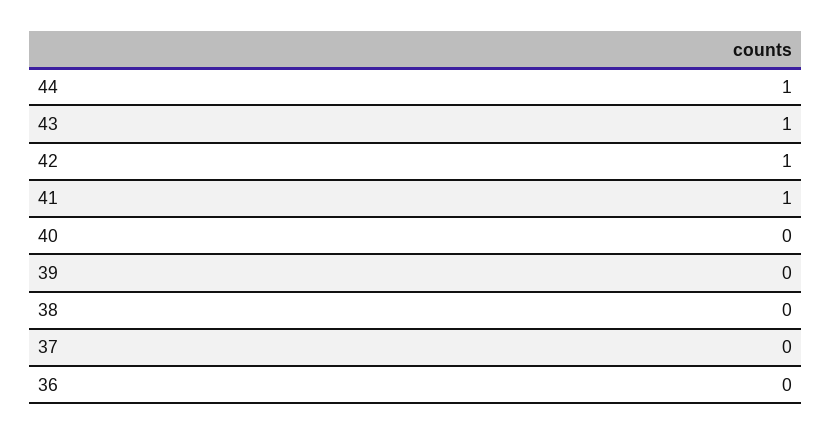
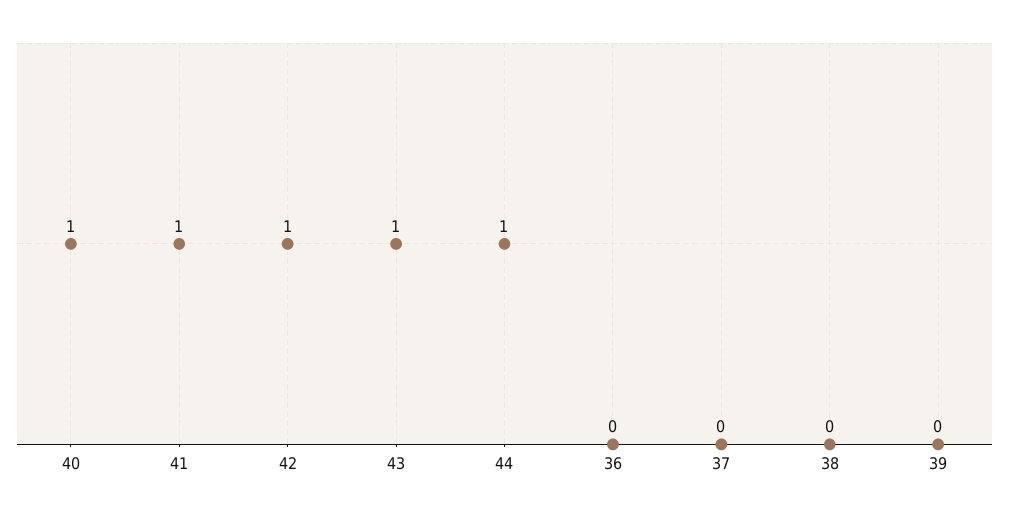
40: 0 -> 1

